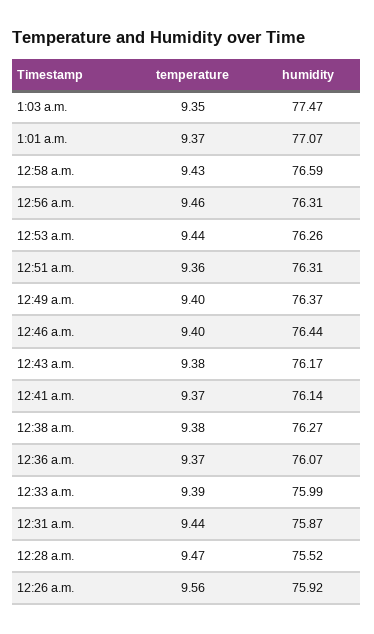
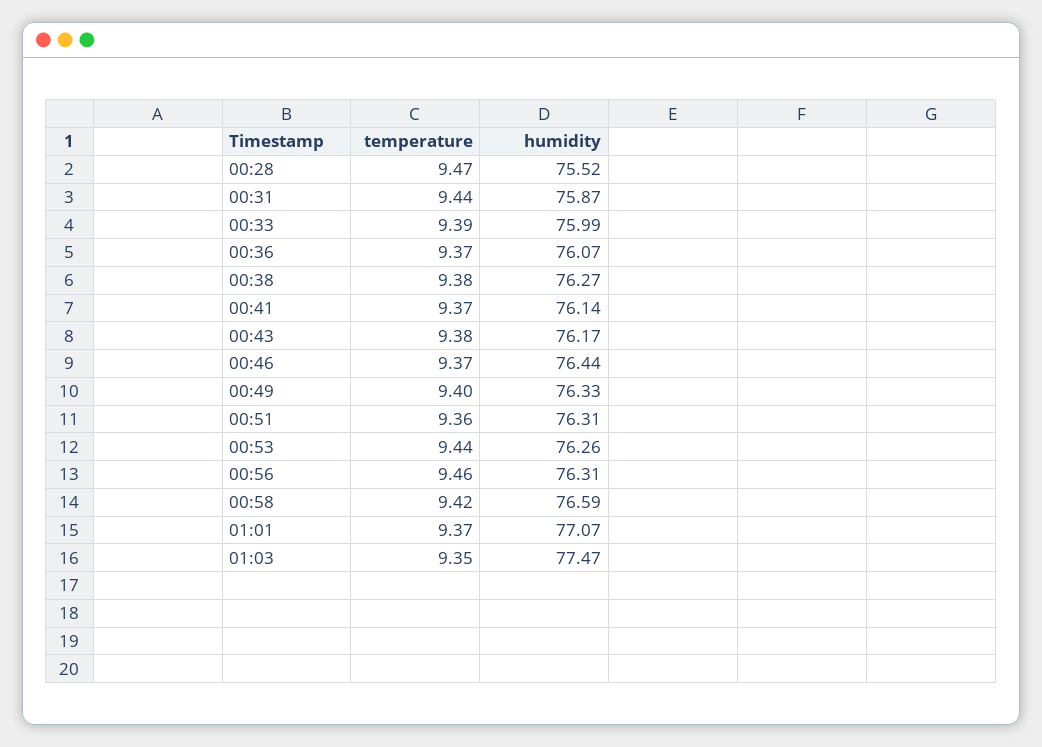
temperature, 12:58 a.m.: 9.43 -> 9.42
humidity, 12:49 a.m.: 76.37 -> 76.33
temperature, 12:46 a.m.: 9.4 -> 9.37
temperature, 12:26 a.m.: 9.56 -> none
humidity, 12:26 a.m.: 75.92 -> none

